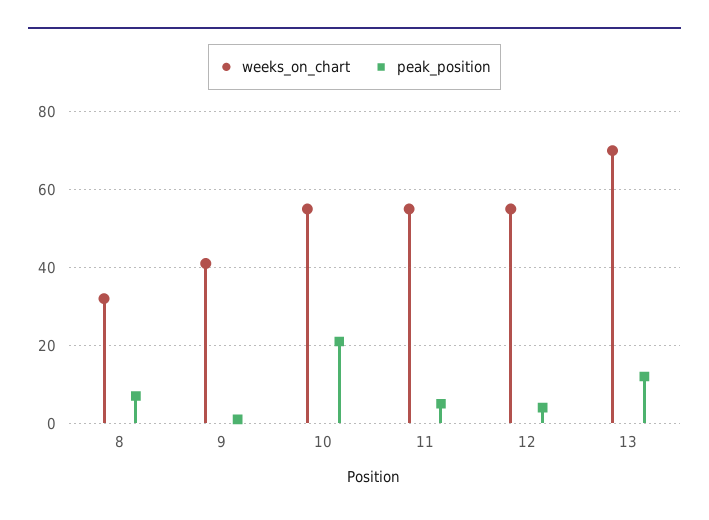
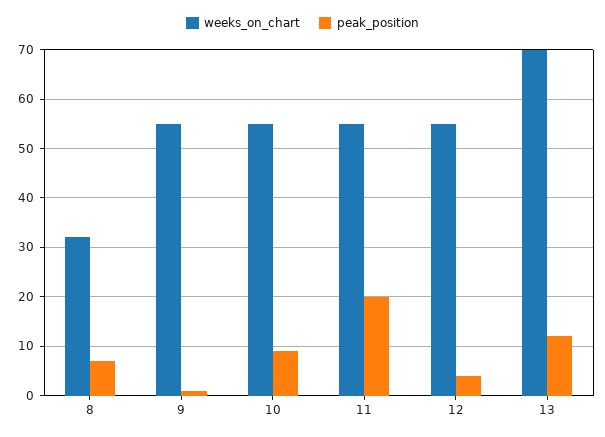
weeks_on_chart, 9: 40 -> 55
peak_position, 10: 20 -> 10
peak_position, 11: 5 -> 20

